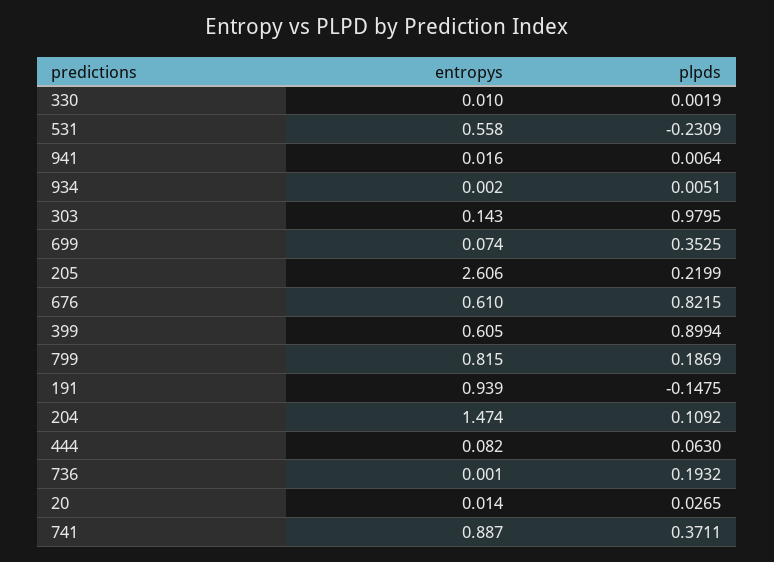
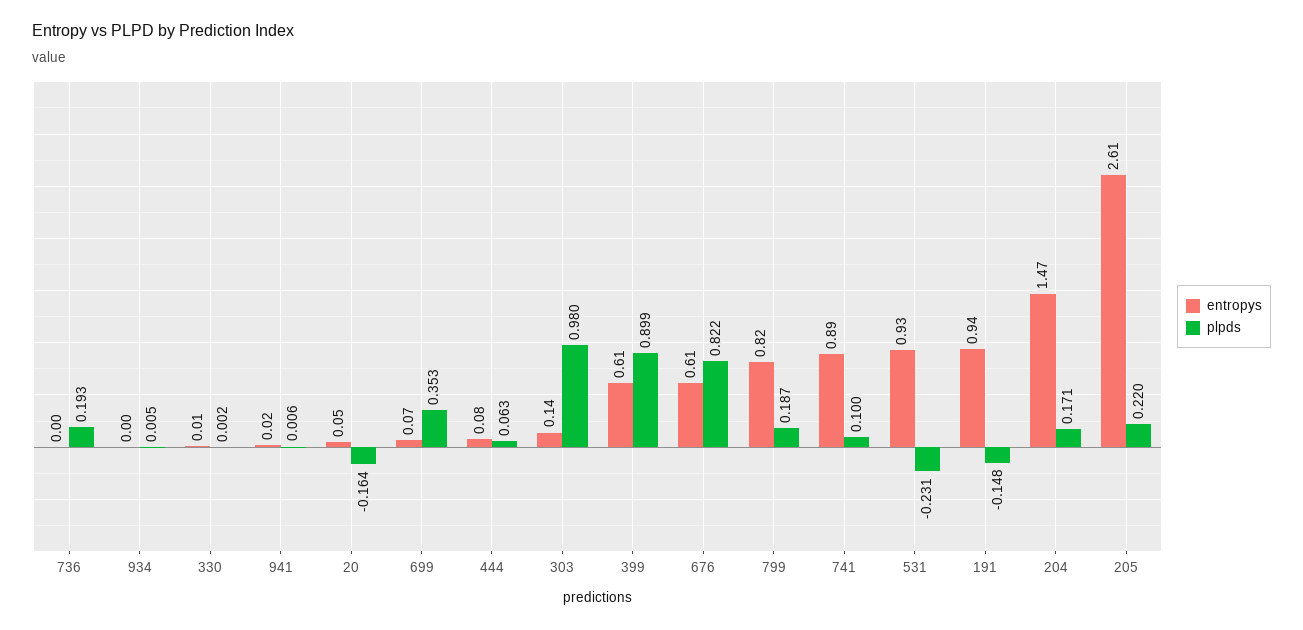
entropys, 531: 0.558 -> 0.93
plpds, 204: 0.1092 -> 0.171
entropys, 20: 0.014 -> 0.05
plpds, 20: 0.0265 -> -0.164
plpds, 741: 0.3711 -> 0.1

